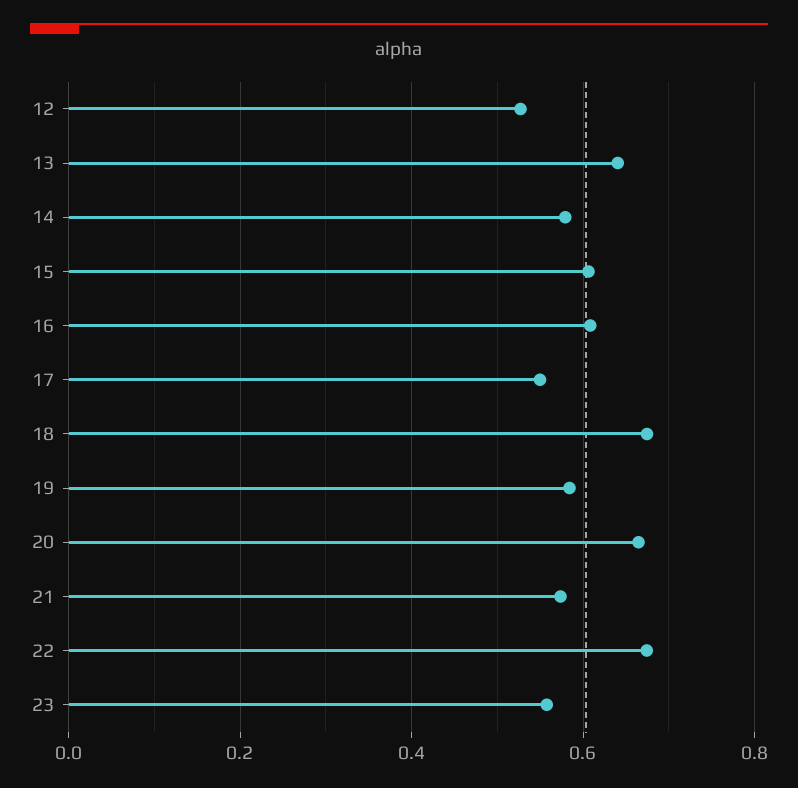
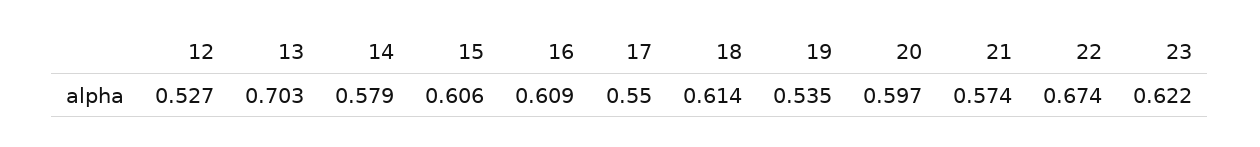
13: 0.64 -> 0.703
18: 0.68 -> 0.614
19: 0.58 -> 0.535
20: 0.66 -> 0.597
23: 0.56 -> 0.622

